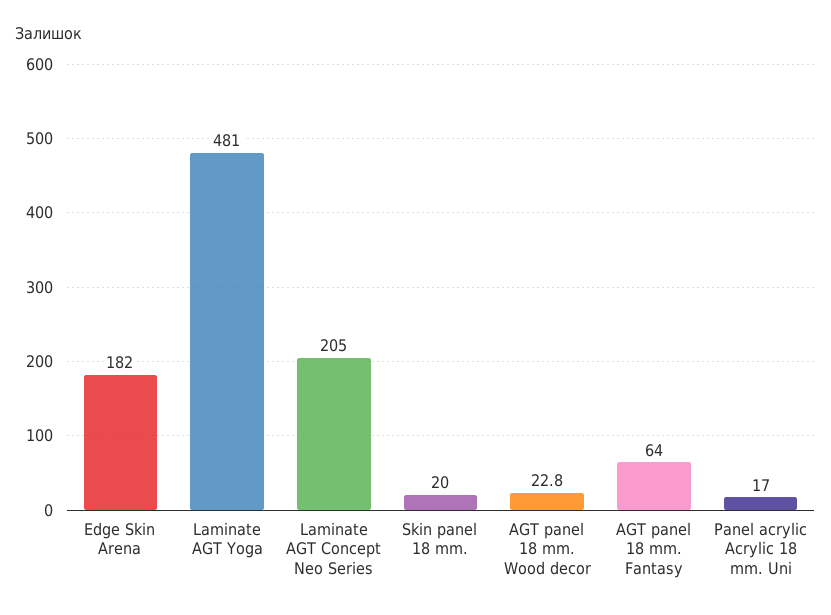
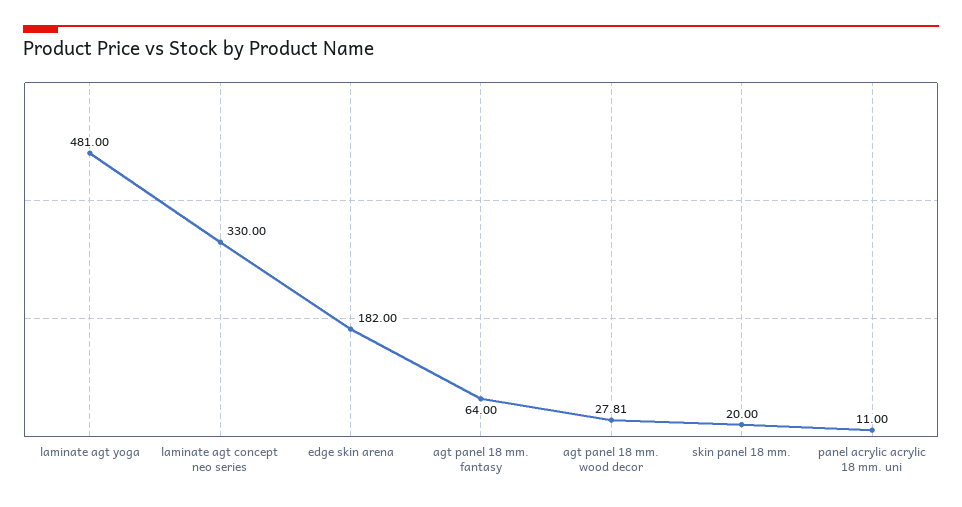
Laminate AGT Concept Neo Series: 205 -> 330
AGT panel 18 mm. Wood decor: 22.8 -> 27.81
Panel acrylic Acrylic 18 mm. Uni: 17 -> 11

